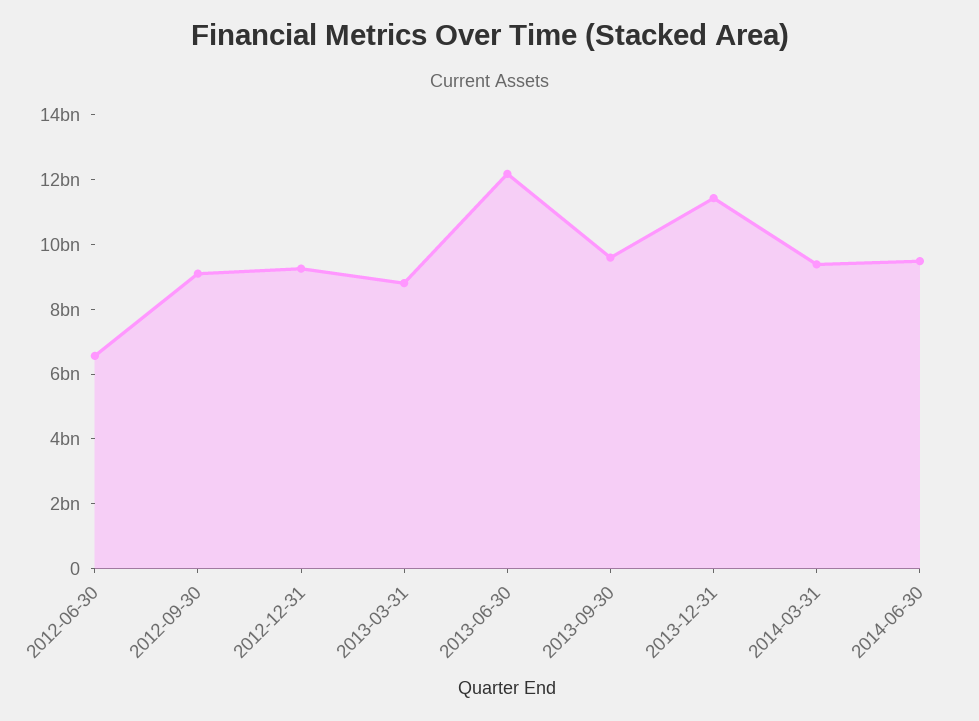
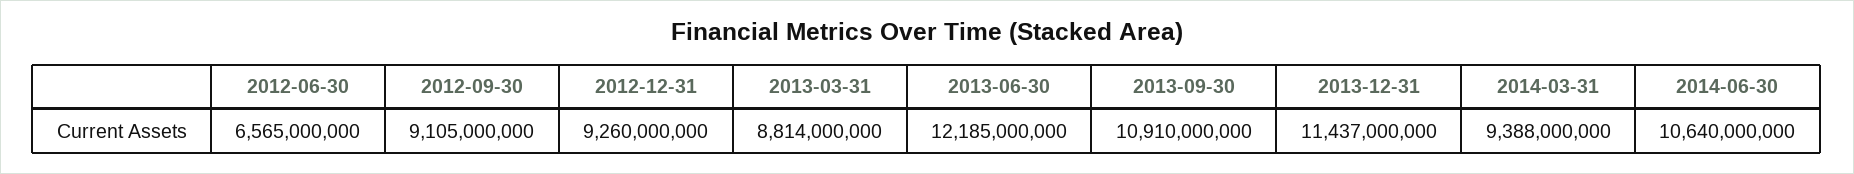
2013-09-30: 9500000000 -> 10910000000
2014-06-30: 9500000000 -> 10640000000

